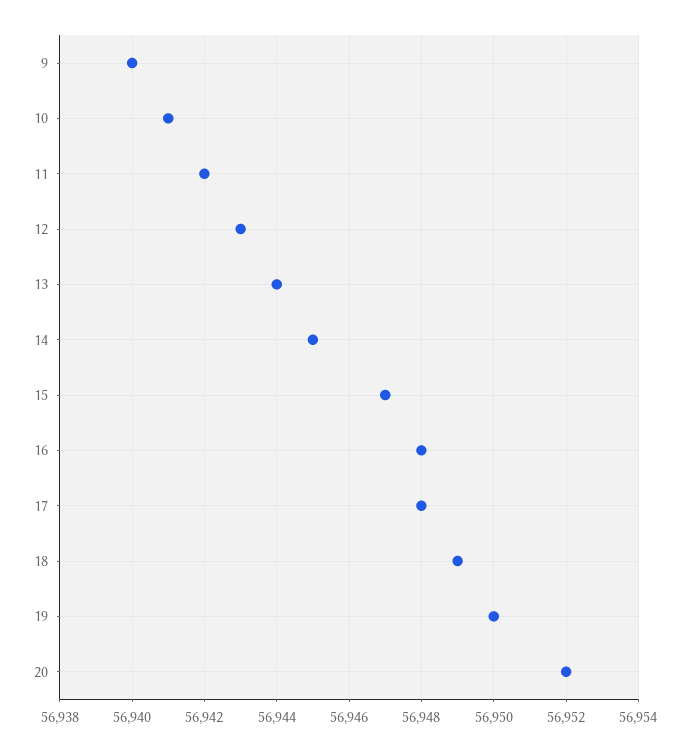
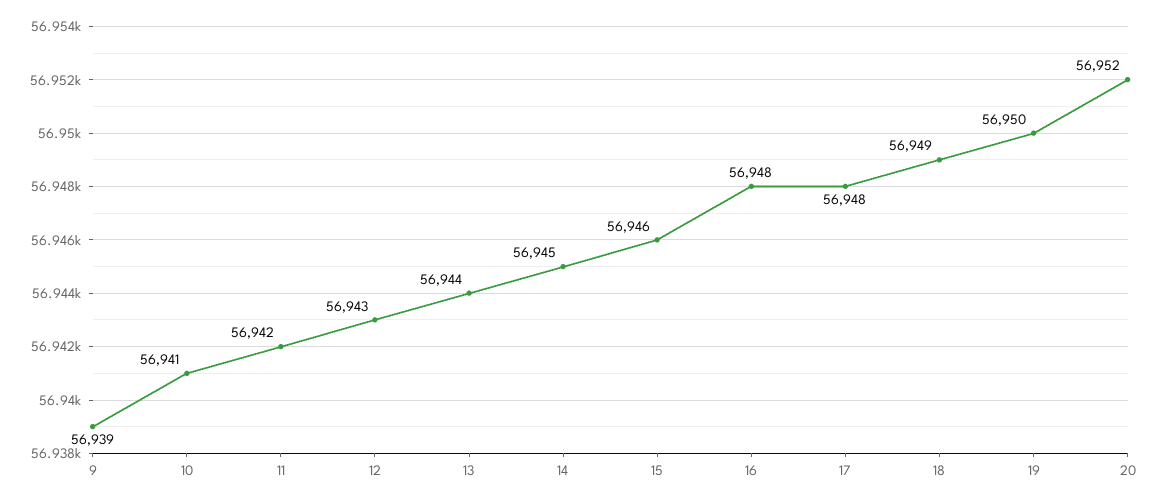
9: 56940 -> 56939
15: 56947 -> 56946

